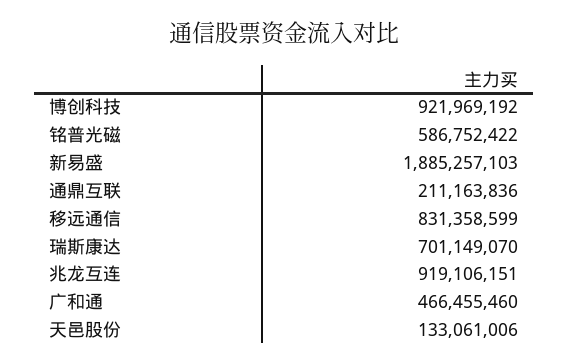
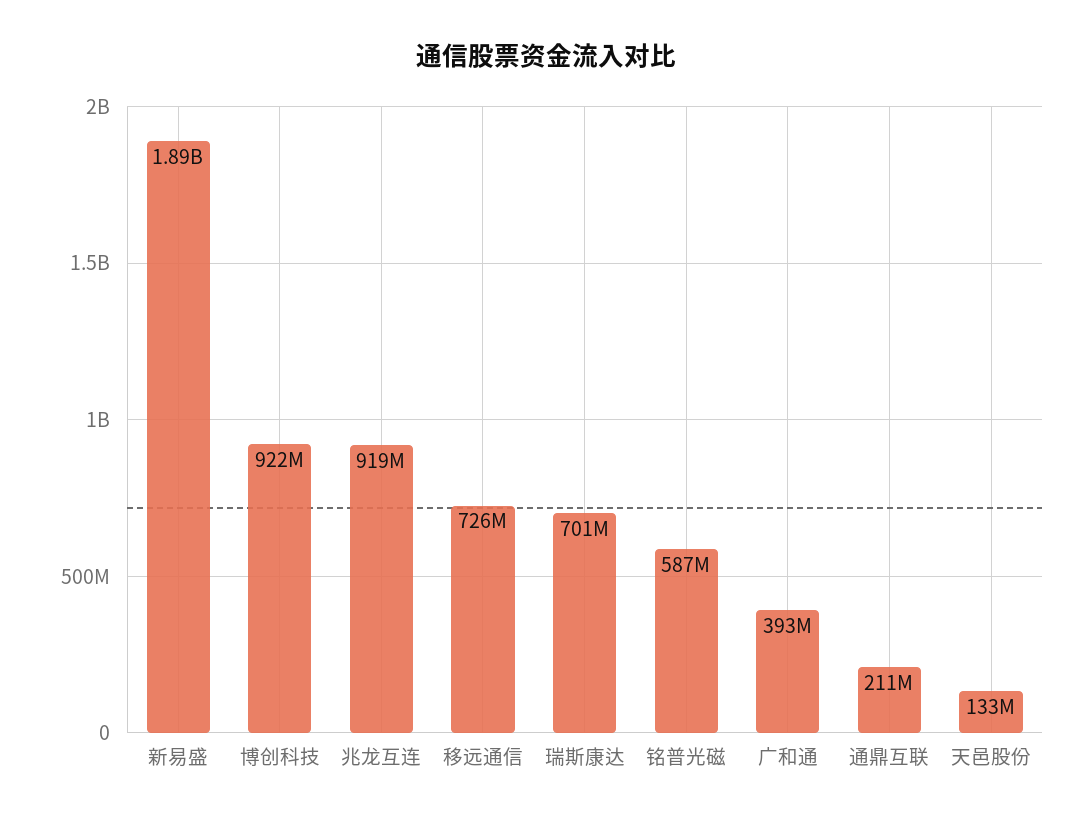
移远通信: 831358599 -> 726000000
广和通: 466455460 -> 393000000

